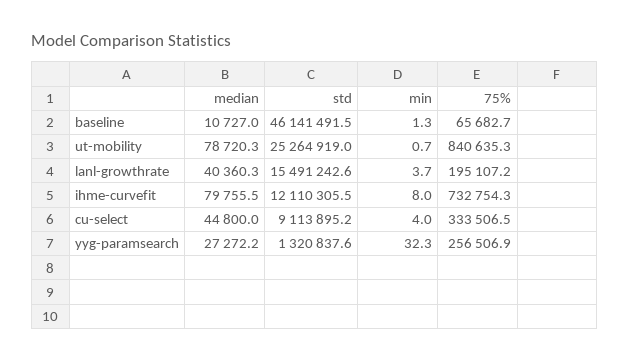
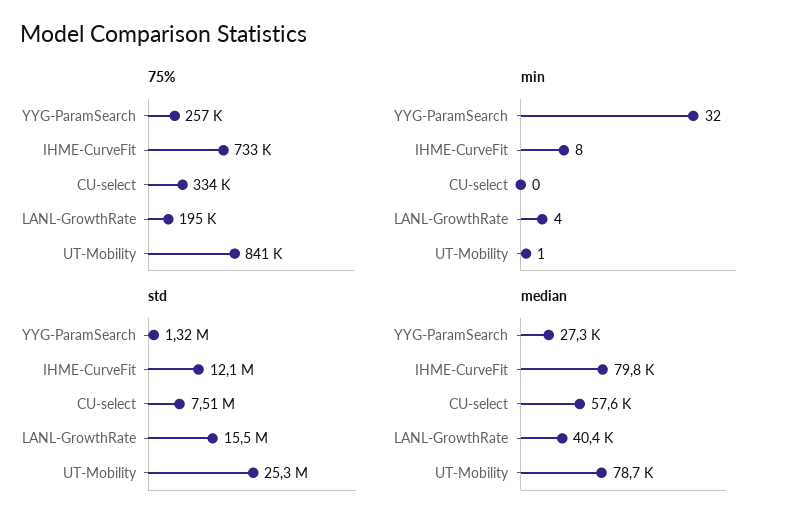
median, baseline: 10727 -> none
std, baseline: 46141491.5 -> none
min, baseline: 1.3 -> none
75%, baseline: 65682.7 -> none
median, cu-select: 44800 -> 57600
std, cu-select: 9113895.2 -> 7510000
min, cu-select: 4 -> 0

